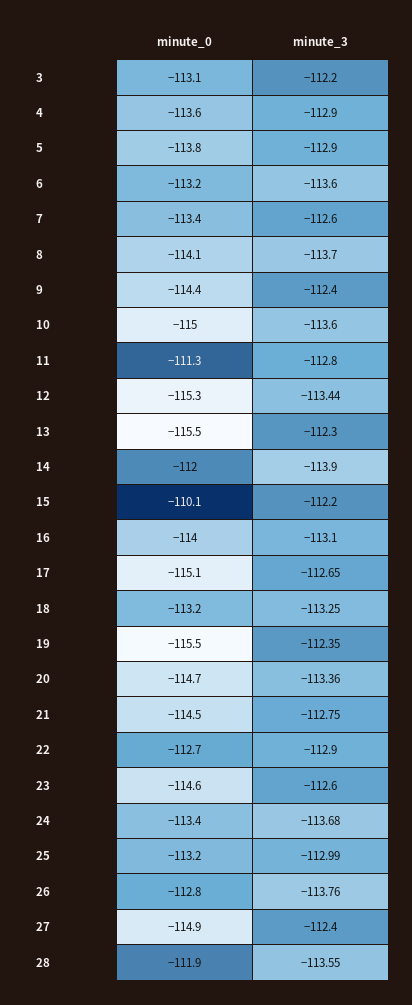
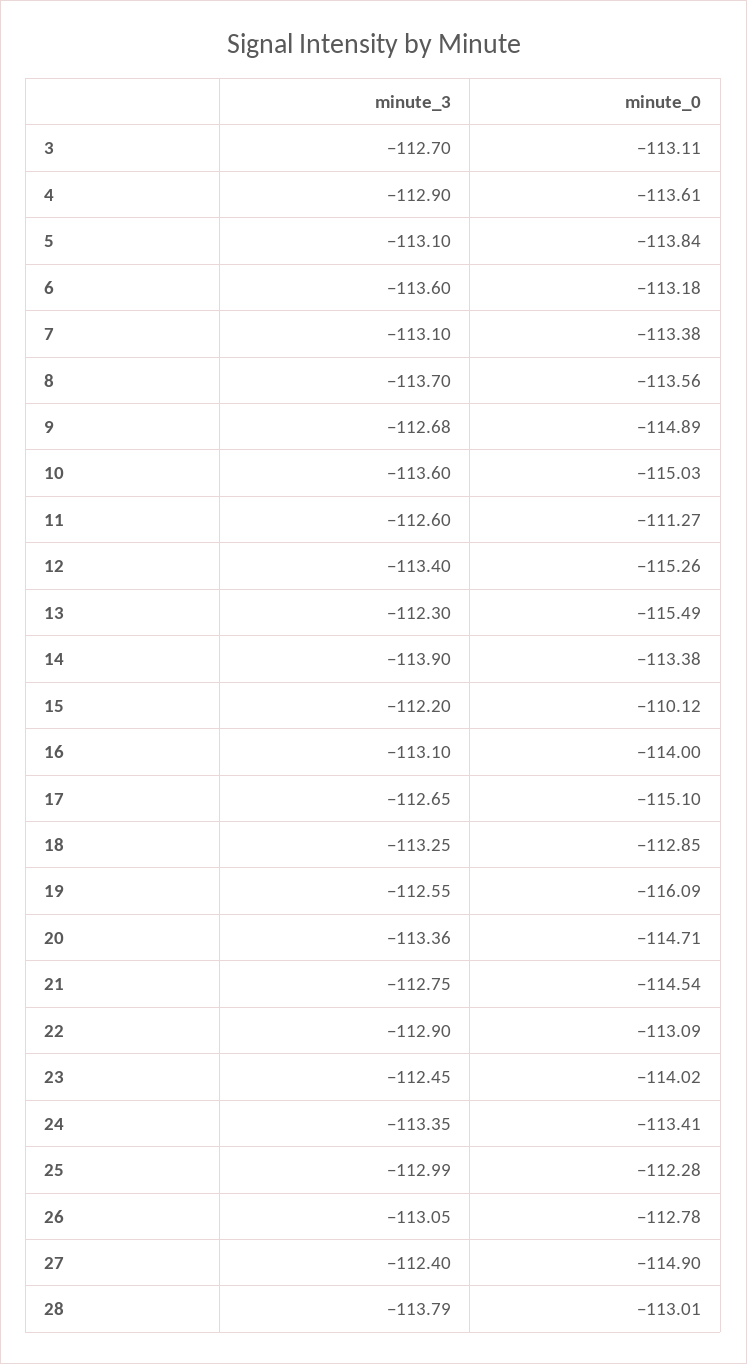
minute_3, 3: -112.2 -> -112.7
minute_3, 5: -112.9 -> -113.1
minute_3, 7: -112.6 -> -113.1
minute_0, 8: -114.1 -> -113.56
minute_0, 9: -114.4 -> -114.89
minute_3, 9: -112.4 -> -112.68
minute_3, 11: -112.8 -> -112.6
minute_3, 12: -113.44 -> -113.4
minute_0, 14: -112 -> -113.38
minute_0, 18: -113.2 -> -112.85
minute_0, 19: -115.5 -> -116.09
minute_3, 19: -112.35 -> -112.55
minute_0, 22: -112.7 -> -113.09
minute_0, 23: -114.6 -> -114.02
minute_3, 23: -112.6 -> -112.45
minute_3, 24: -113.68 -> -113.35
minute_0, 25: -113.2 -> -112.28
minute_3, 26: -113.76 -> -113.05
minute_0, 28: -111.9 -> -113.01
minute_3, 28: -113.55 -> -113.79

